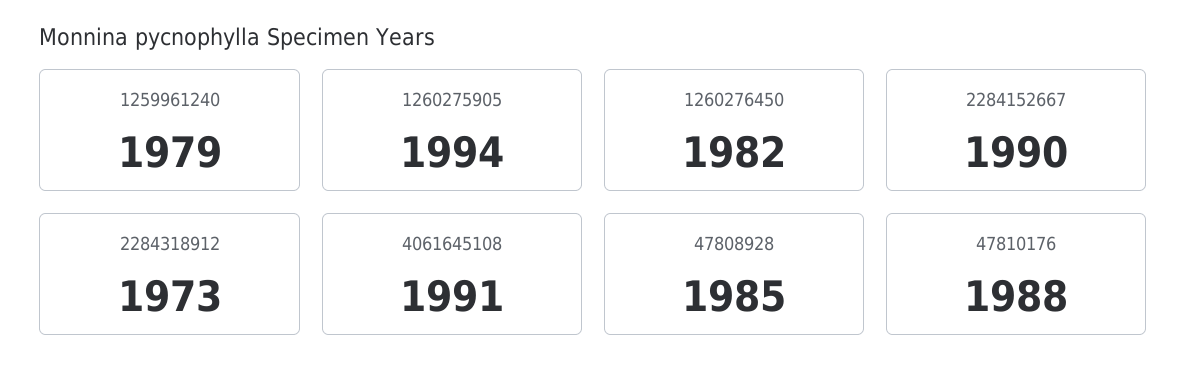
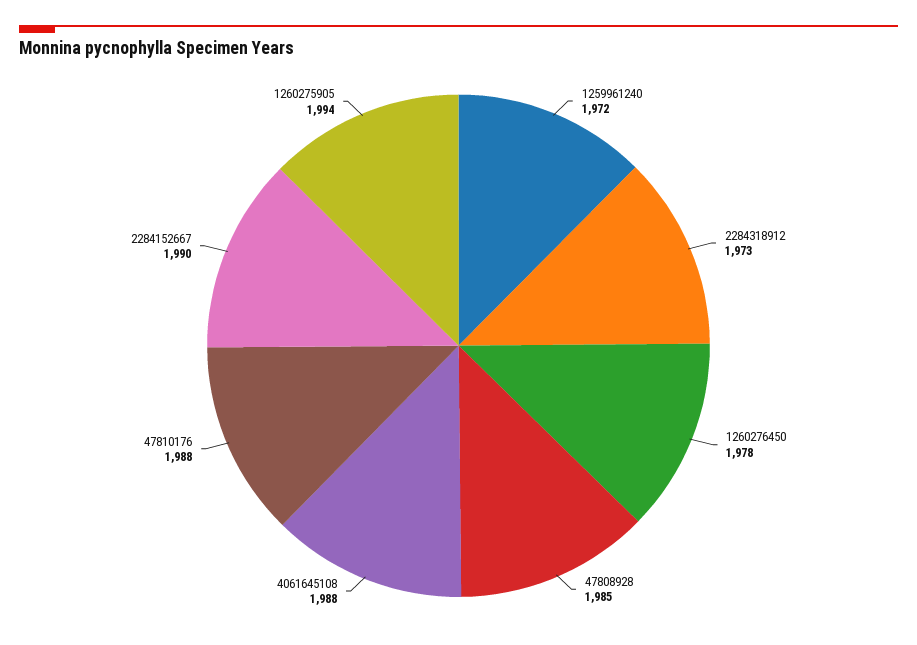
1259961240: 1979 -> 1972
1260276450: 1982 -> 1978
4061645108: 1991 -> 1988

